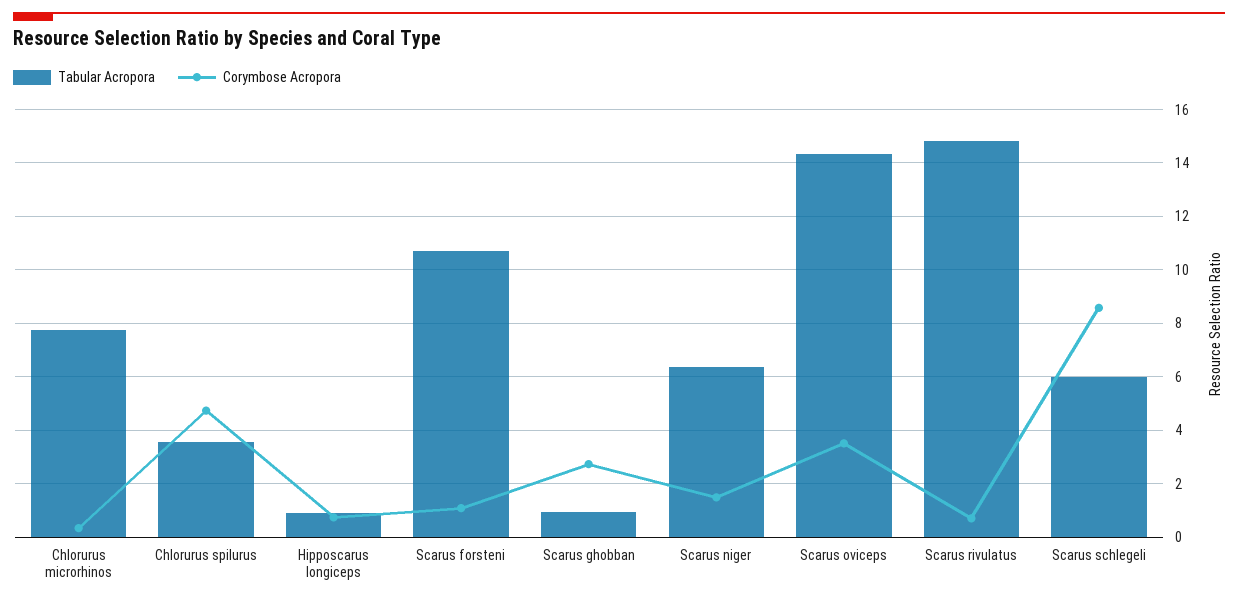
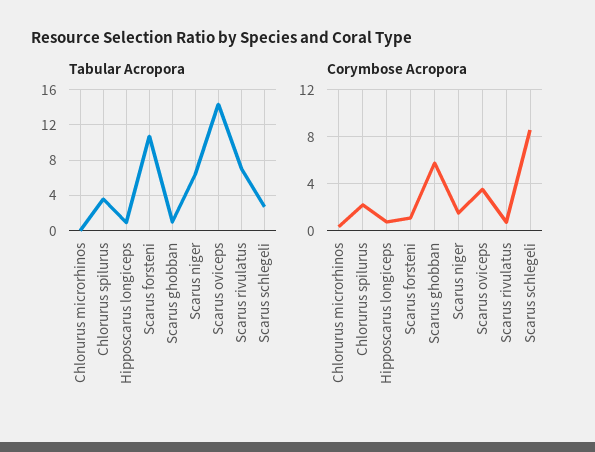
Tabular Acropora, Chlorurus microrhinos: 7.75 -> 0
Corymbose Acropora, Chlorurus spilurus: 4.75 -> 2
Corymbose Acropora, Scarus ghobban: 2.75 -> 6
Tabular Acropora, Scarus rivulatus: 14.75 -> 7
Tabular Acropora, Scarus schlegeli: 6 -> 3

